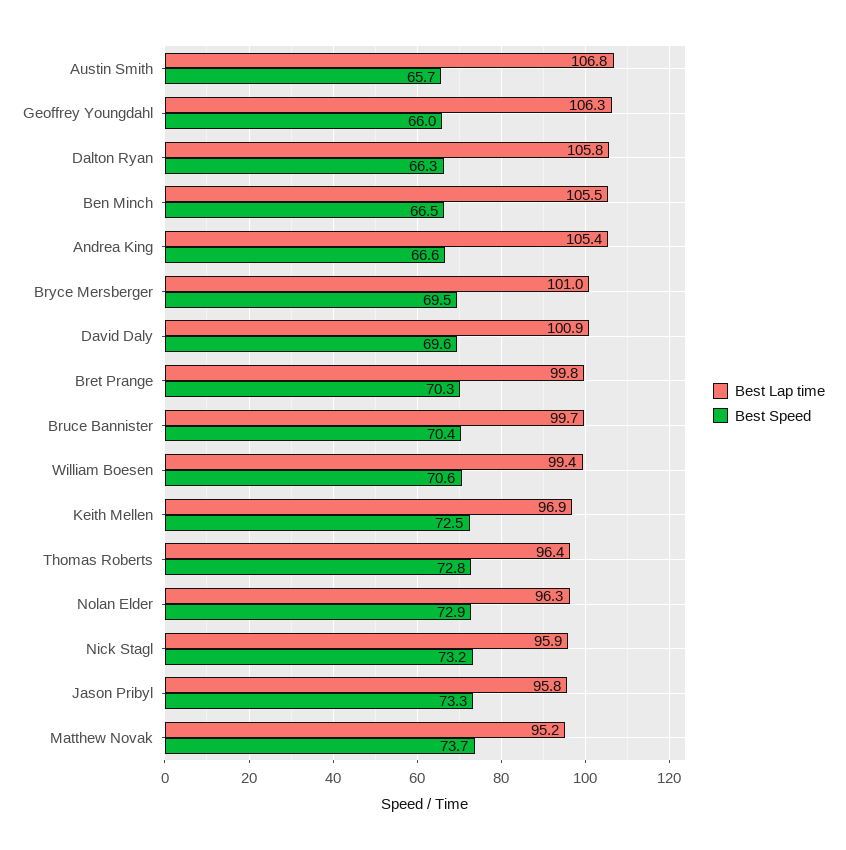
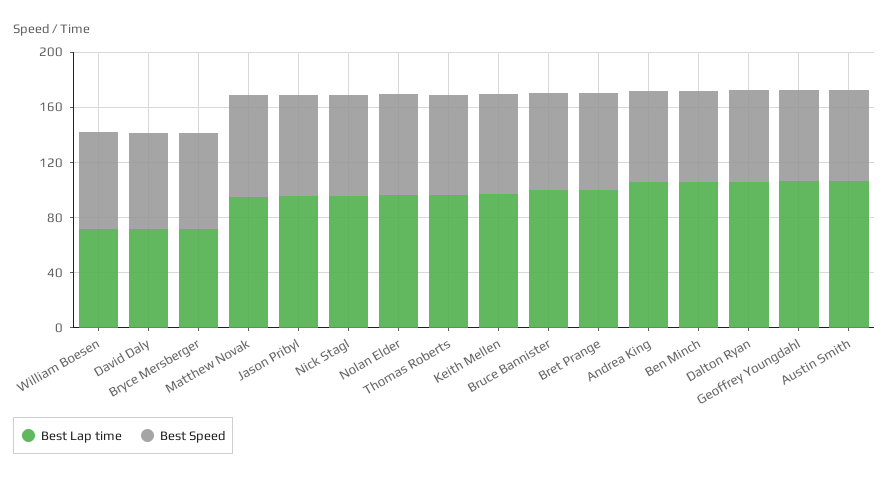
Best Lap time, Bryce Mersberger: 101 -> 70
Best Lap time, David Daly: 100.9 -> 70
Best Lap time, William Boesen: 99.4 -> 70

